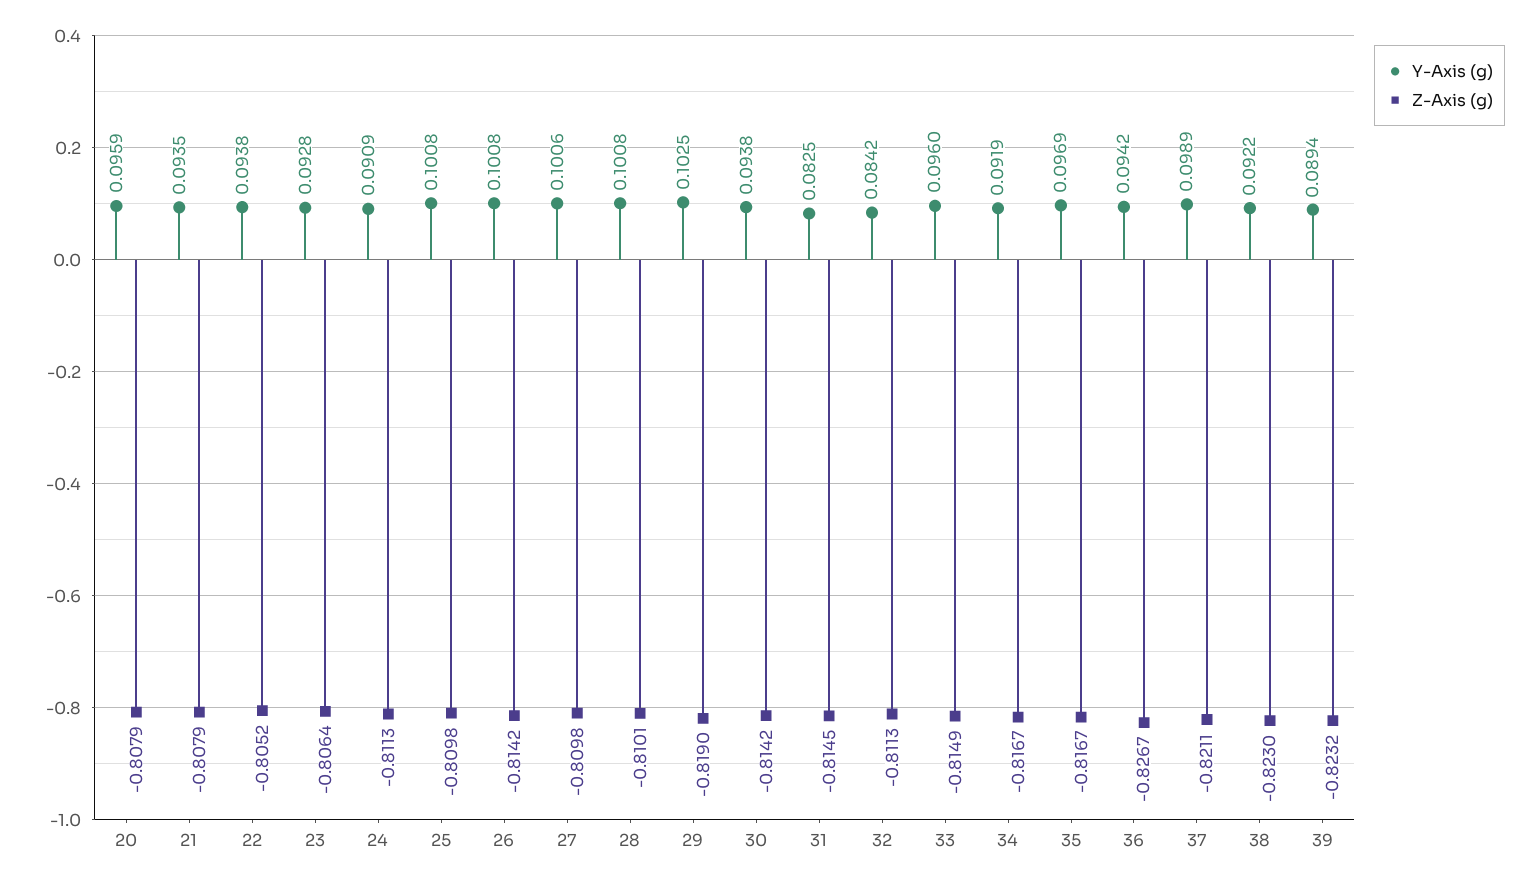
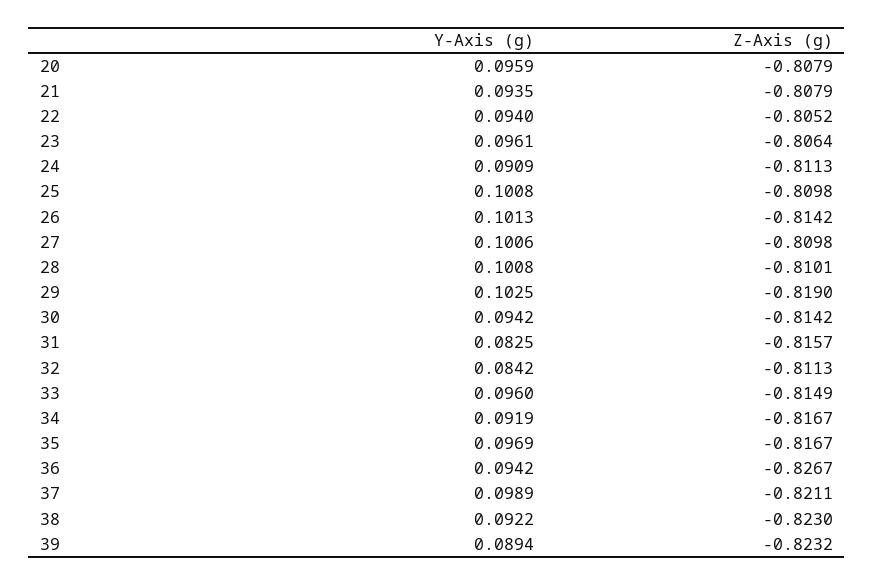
Y-Axis (g), 22: 0.0938 -> 0.094
Y-Axis (g), 23: 0.0928 -> 0.0961
Y-Axis (g), 26: 0.1008 -> 0.1013
Y-Axis (g), 30: 0.0938 -> 0.0942
Z-Axis (g), 31: -0.8145 -> -0.8157

